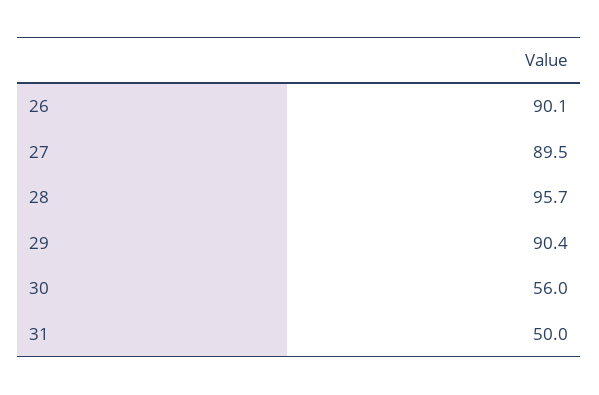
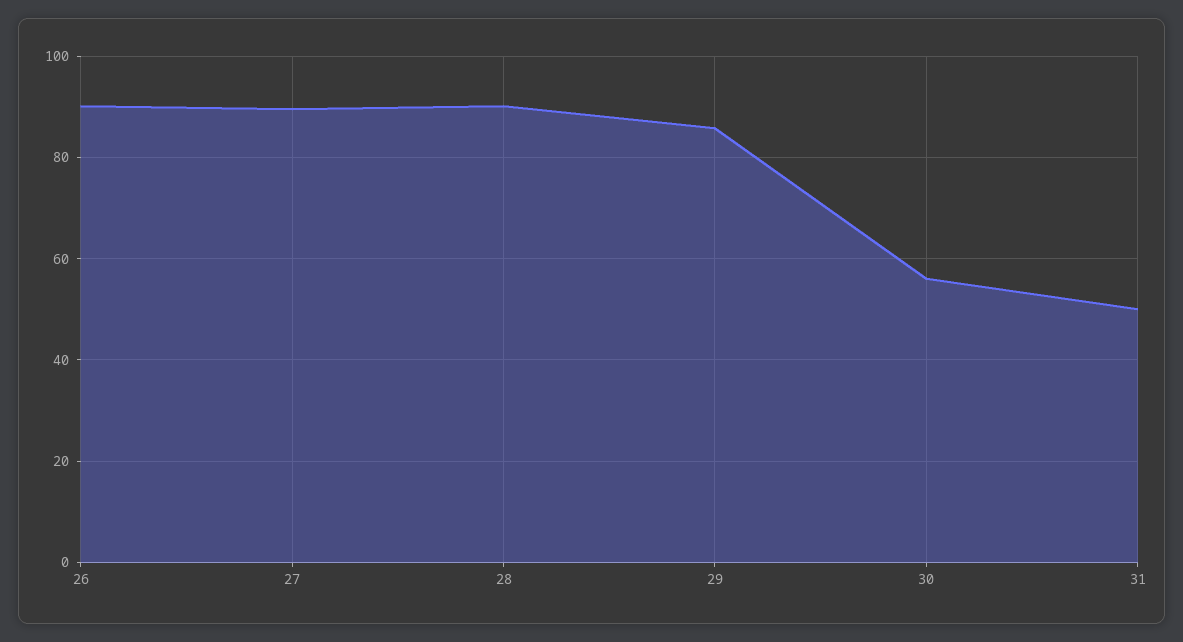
28: 95.7 -> 90
29: 90.4 -> 86

